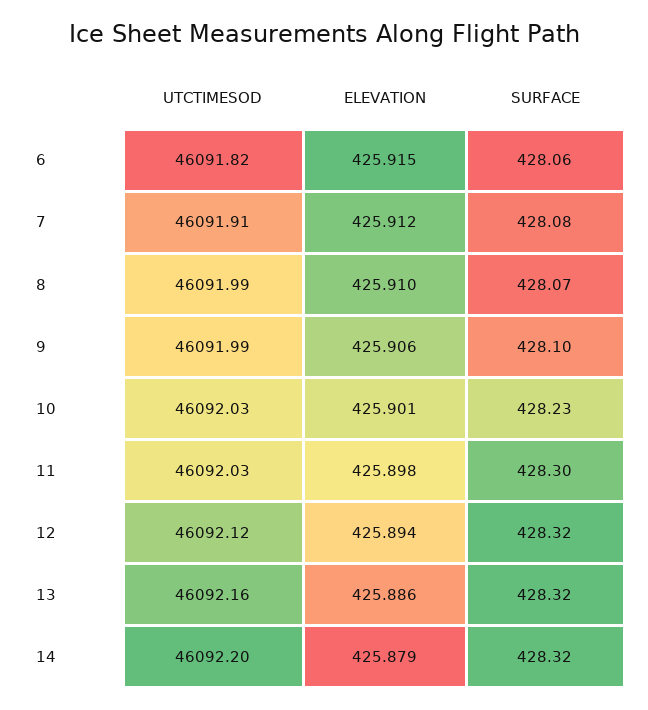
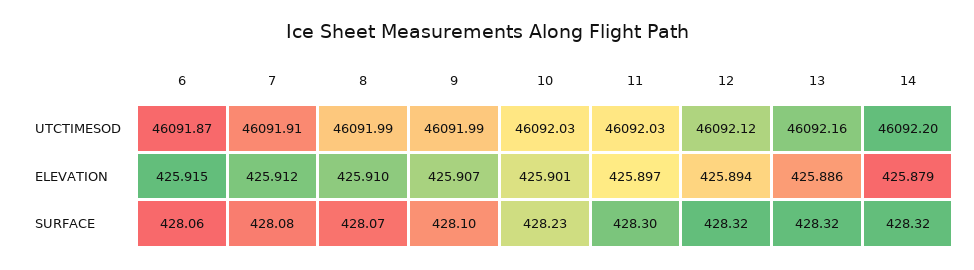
UTCTIMESOD, 6: 46091.82 -> 46091.87
ELEVATION, 9: 425.906 -> 425.907
ELEVATION, 11: 425.898 -> 425.897

